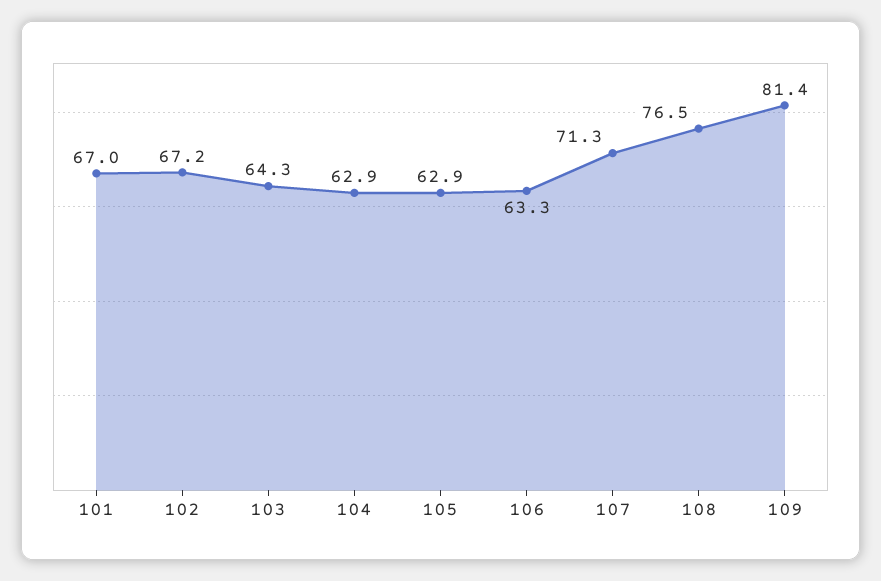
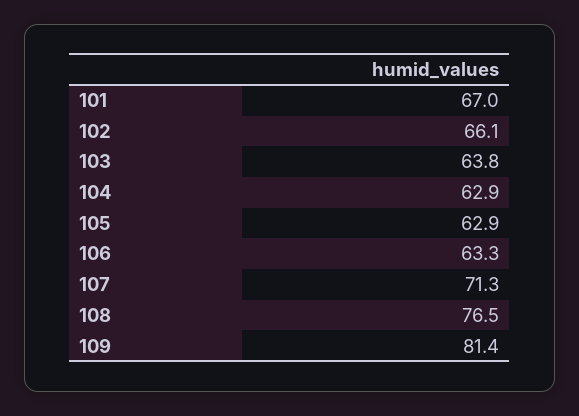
102: 67.2 -> 66.1
103: 64.3 -> 63.8

